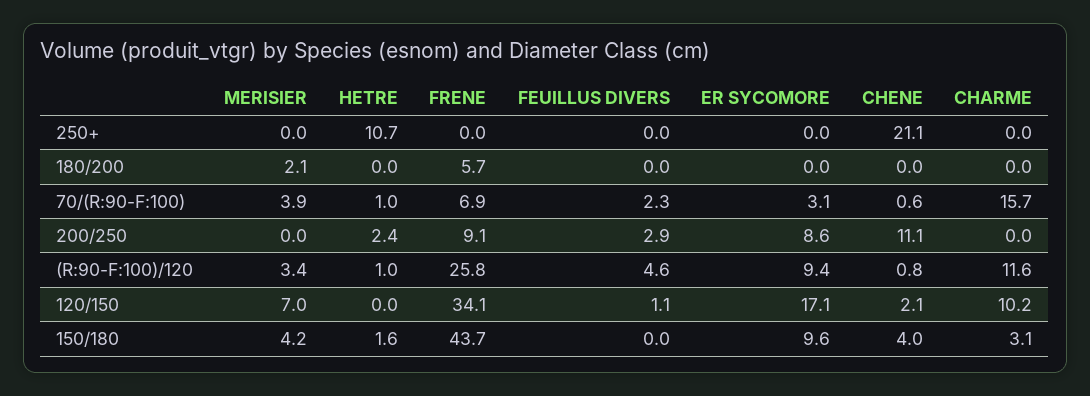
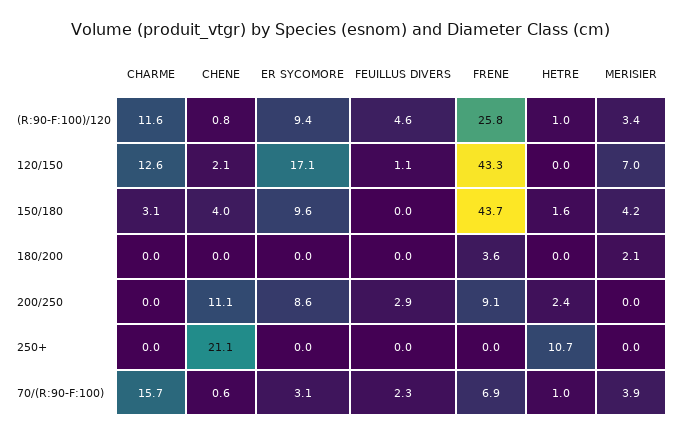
FRENE, 180/200: 5.7 -> 3.6
FRENE, 120/150: 34.1 -> 43.3
CHARME, 120/150: 10.2 -> 12.6

